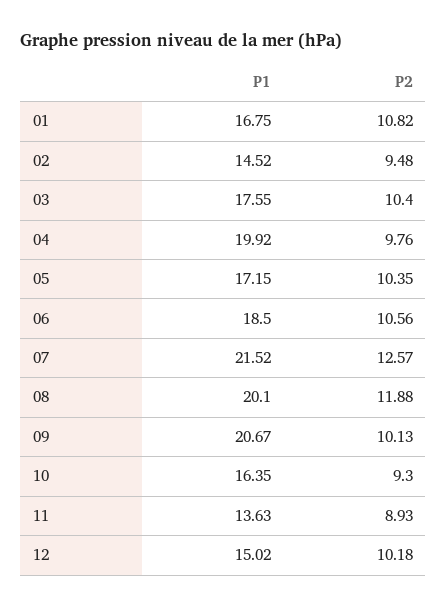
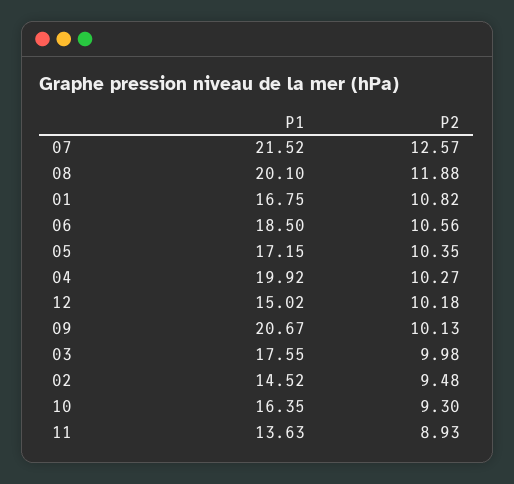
P2, 03: 10.4 -> 9.98
P2, 04: 9.76 -> 10.27

